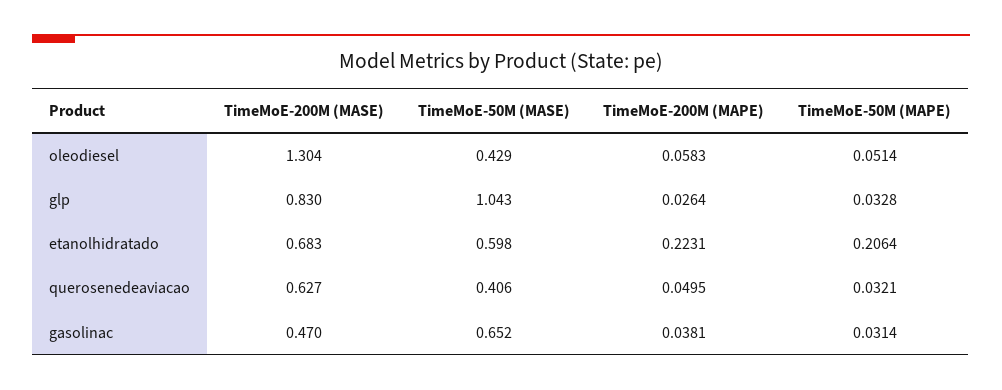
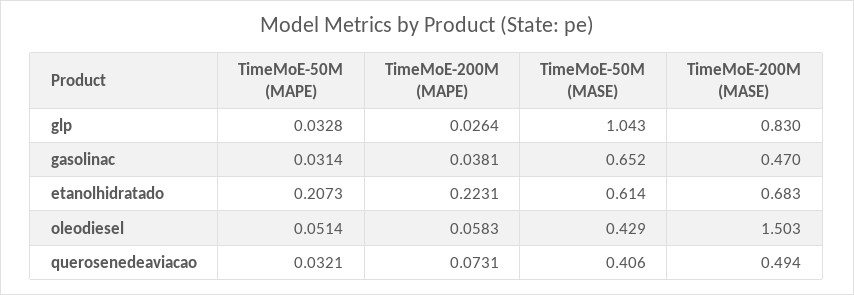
TimeMoE-200M (MASE), oleodiesel: 1.304 -> 1.503
TimeMoE-50M (MASE), etanolhidratado: 0.598 -> 0.614
TimeMoE-50M (MAPE), etanolhidratado: 0.2064 -> 0.2073
TimeMoE-200M (MASE), querosenedeaviacao: 0.627 -> 0.494
TimeMoE-200M (MAPE), querosenedeaviacao: 0.0495 -> 0.0731

